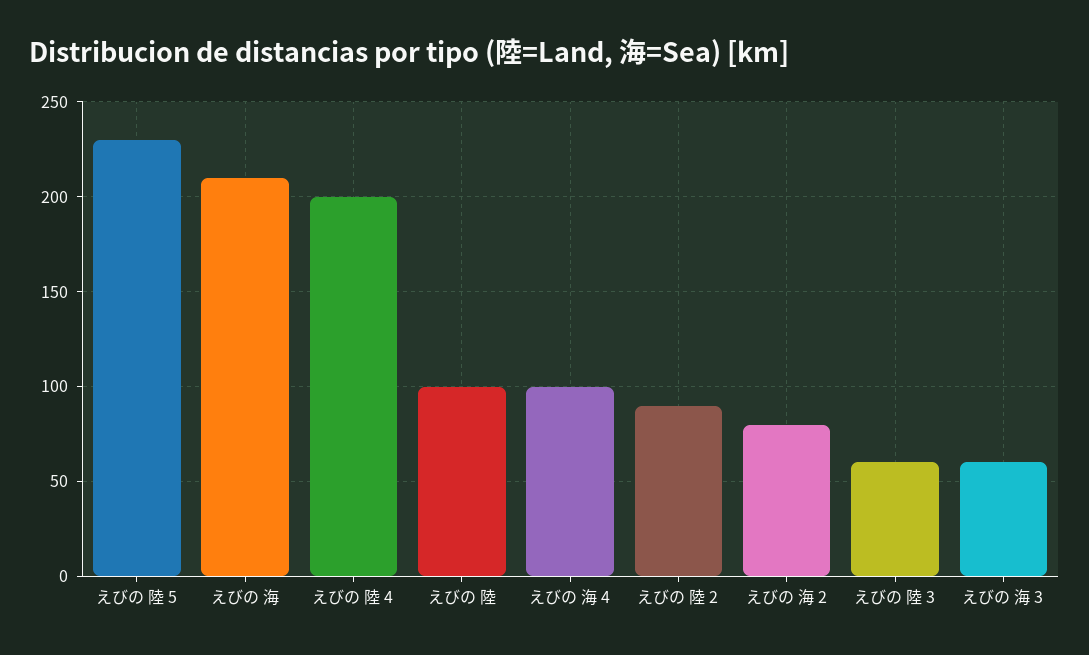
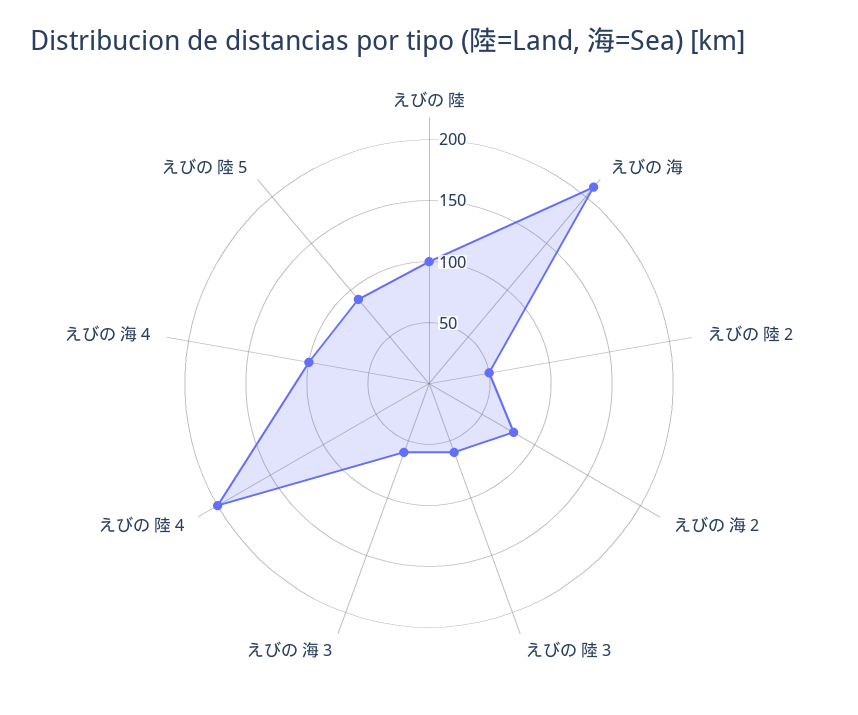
えびの 陸 5: 230 -> 90
えびの 陸 2: 90 -> 50

